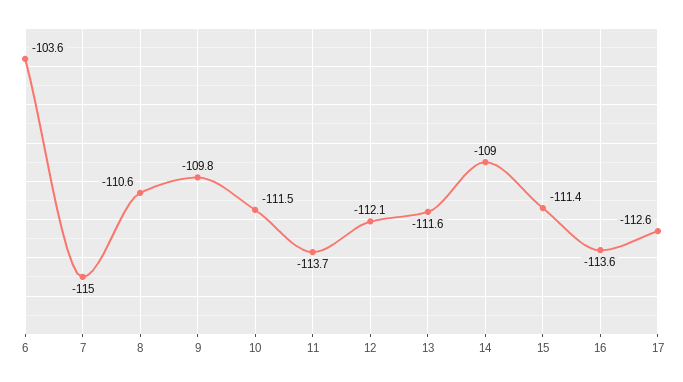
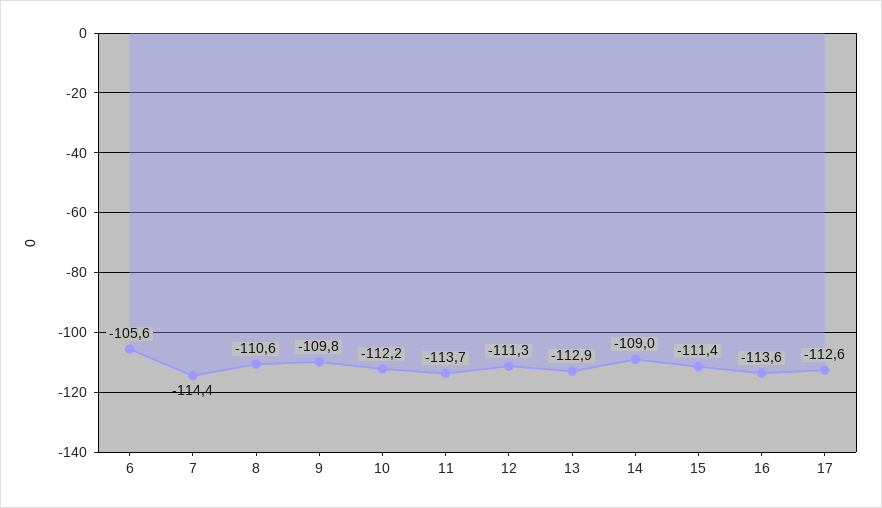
6: -103.6 -> -105.6
7: -115 -> -114.4
10: -111.5 -> -112.2
12: -112.1 -> -111.3
13: -111.6 -> -112.9

